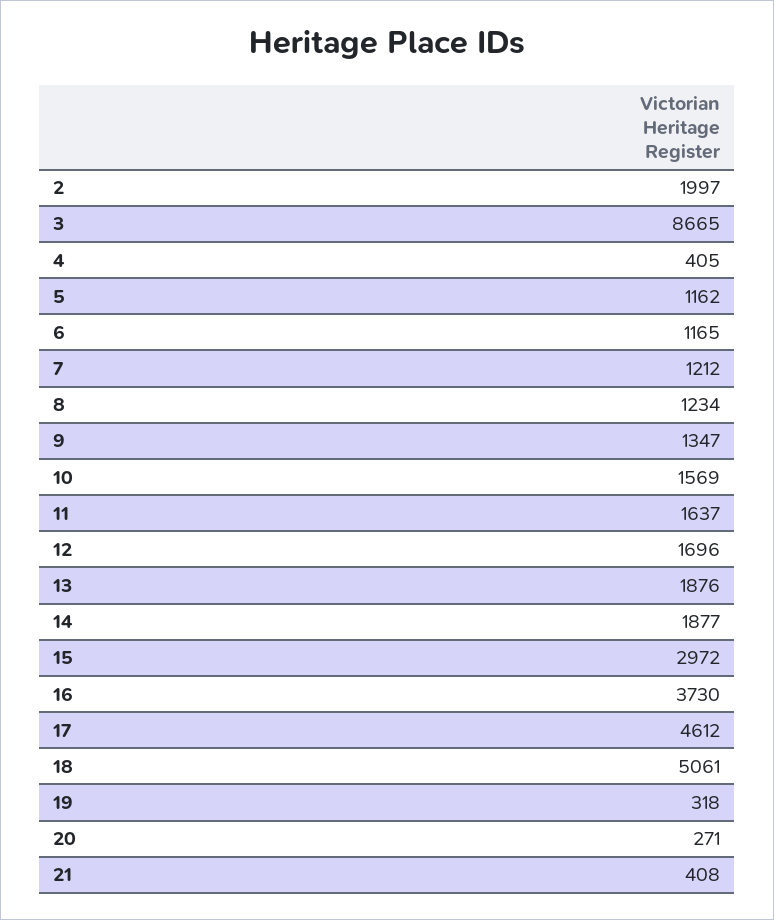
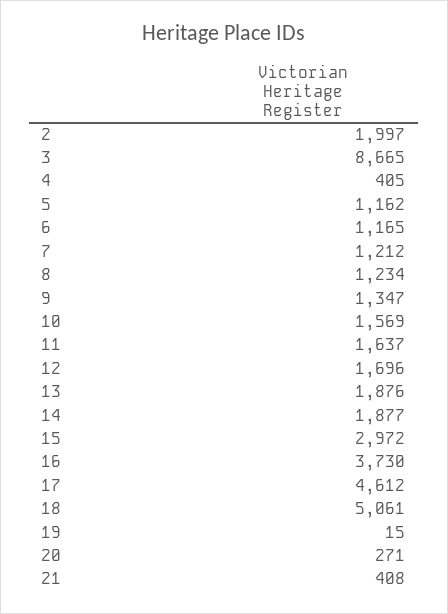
19: 318 -> 15

